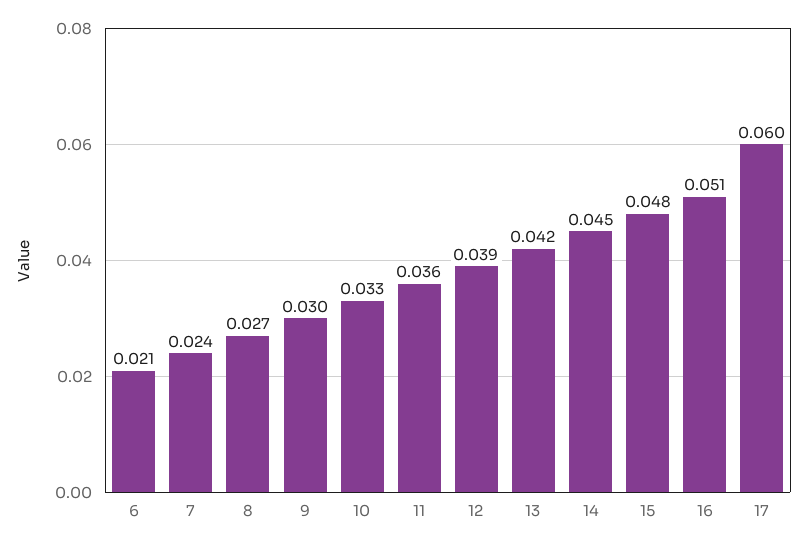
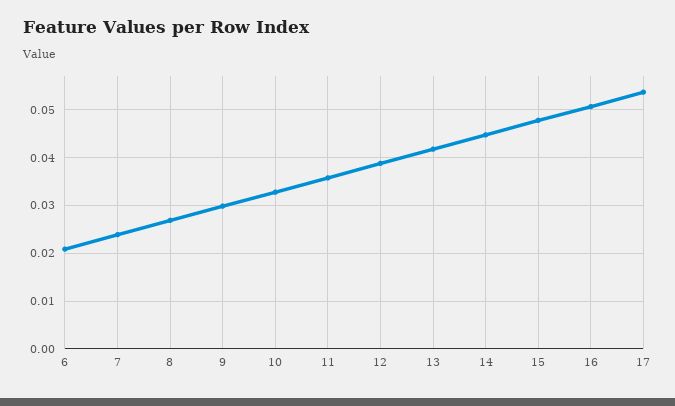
17: 0.06 -> 0.054

